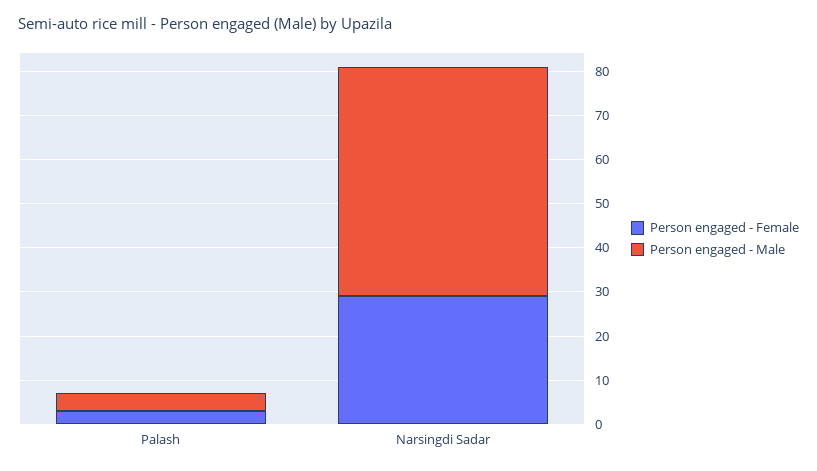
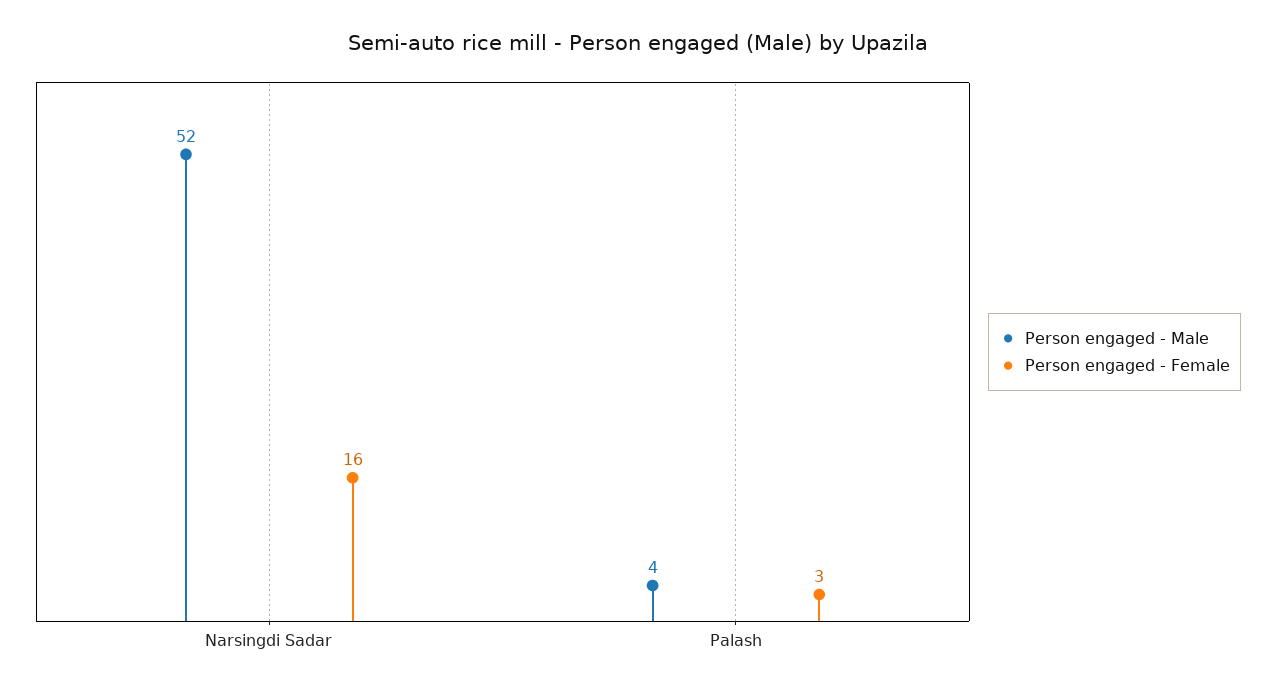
Person engaged - Female, Narsingdi Sadar: 30 -> 16

